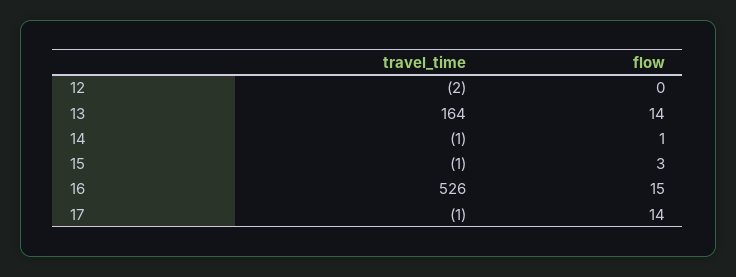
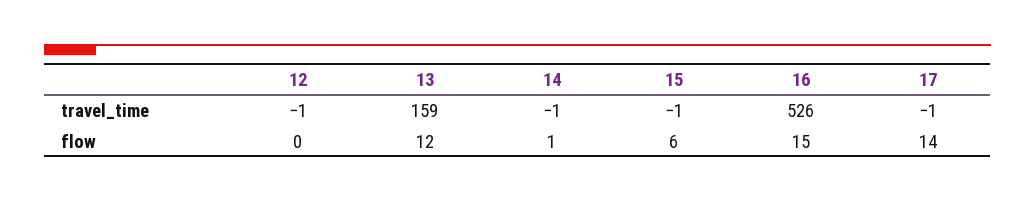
travel_time, 12: -2 -> -1
travel_time, 13: 164 -> 159
flow, 13: 14 -> 12
flow, 15: 3 -> 6

